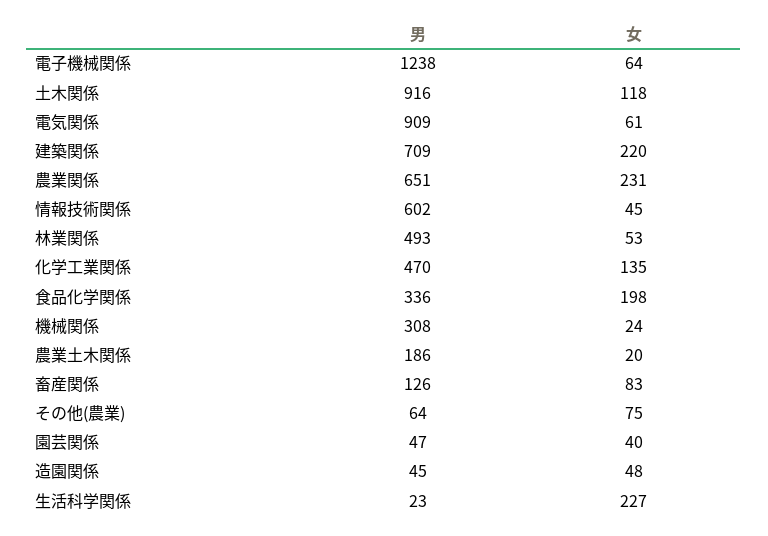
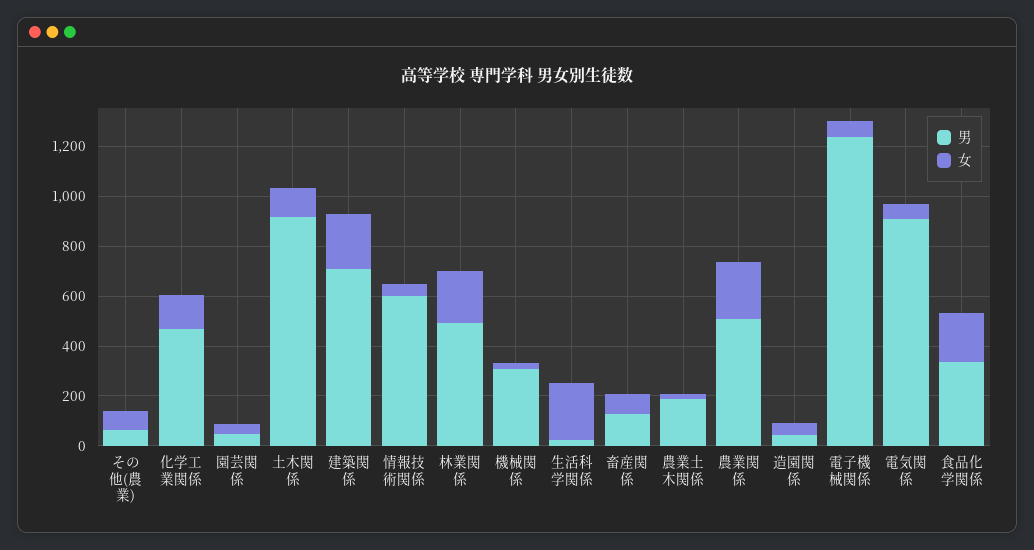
男, 農業関係: 651 -> 500
女, 林業関係: 53 -> 200

